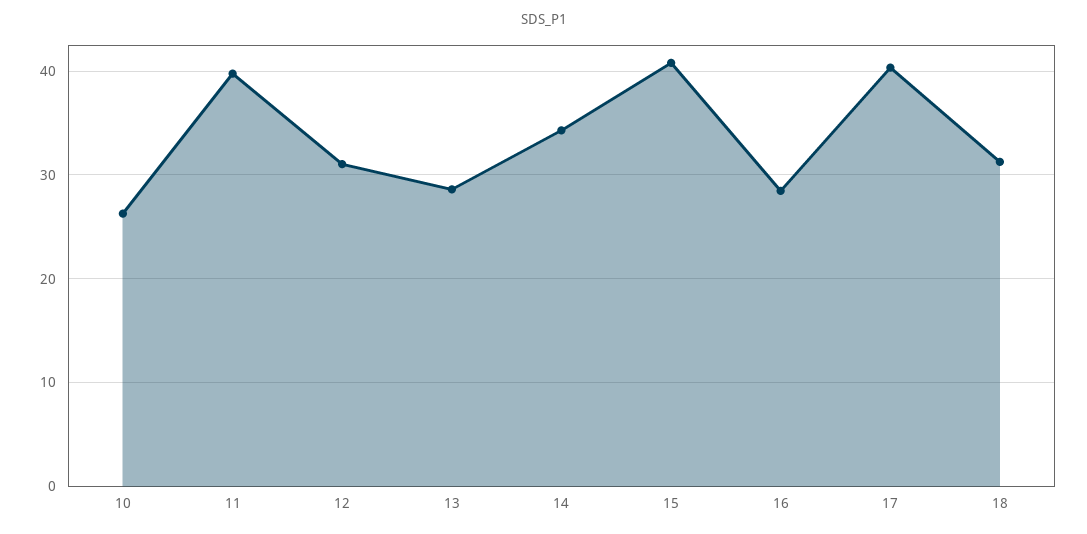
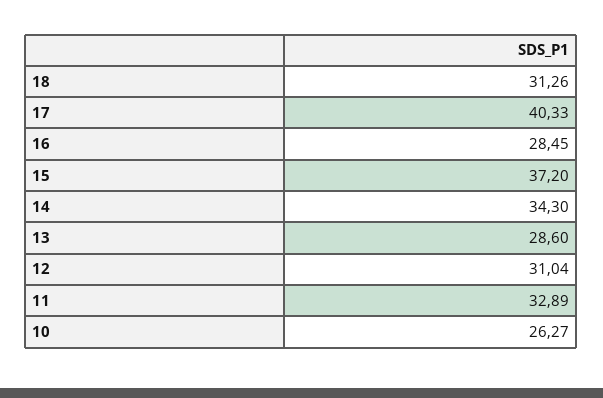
11: 40 -> 32.89
15: 41 -> 37.2

